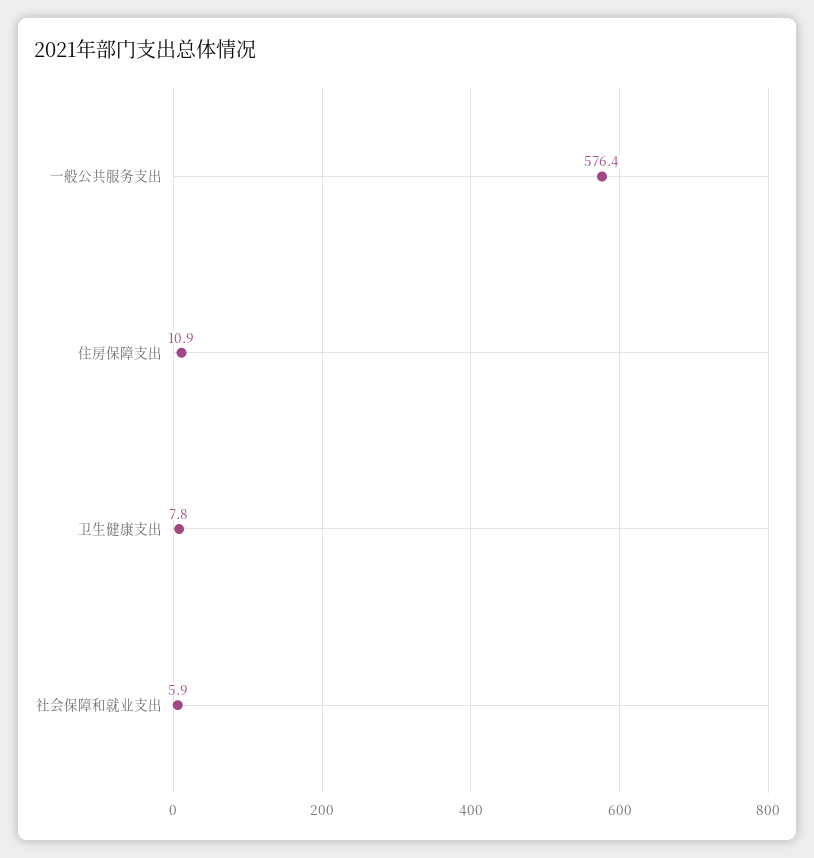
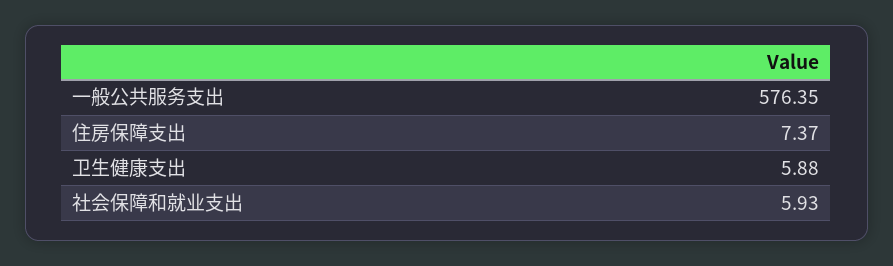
住房保障支出: 10.9 -> 7.37
卫生健康支出: 7.8 -> 5.88

